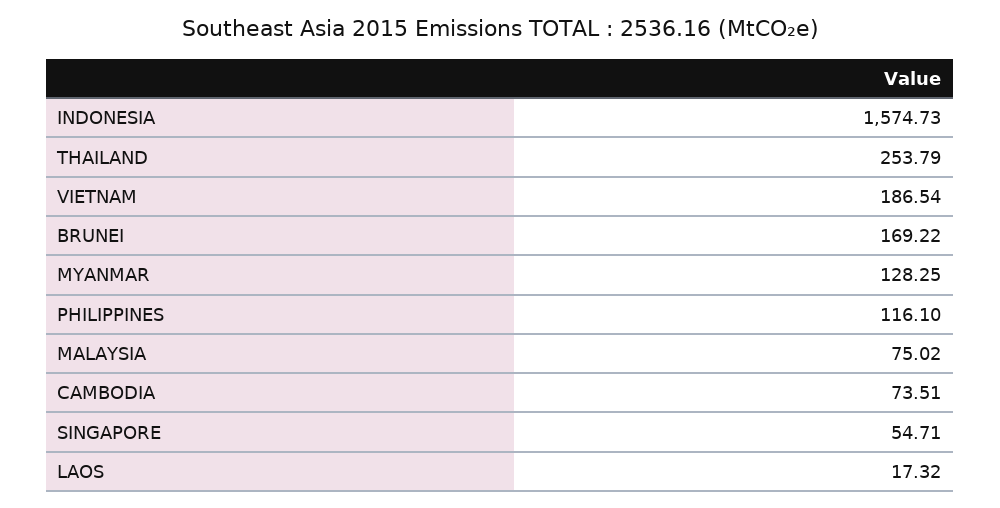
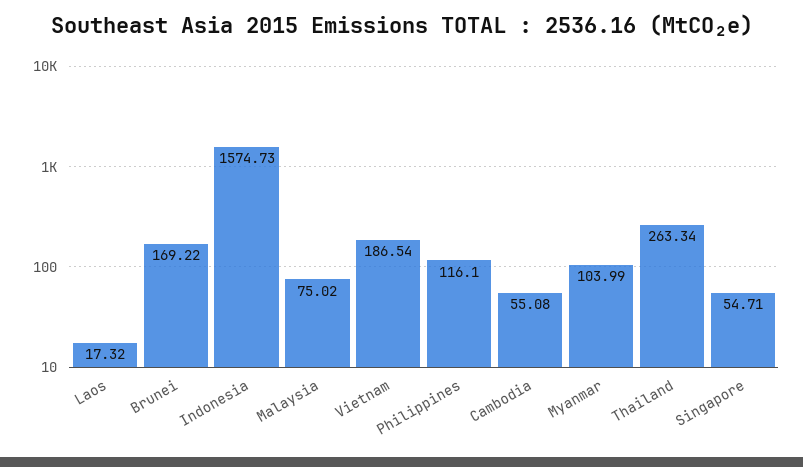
THAILAND: 253.79 -> 263.34
MYANMAR: 128.25 -> 103.99
CAMBODIA: 73.51 -> 55.08

